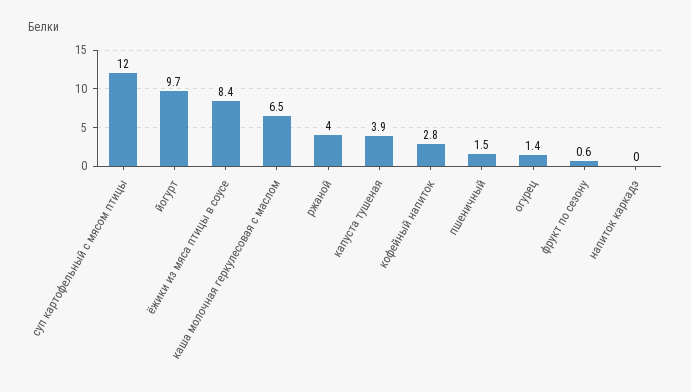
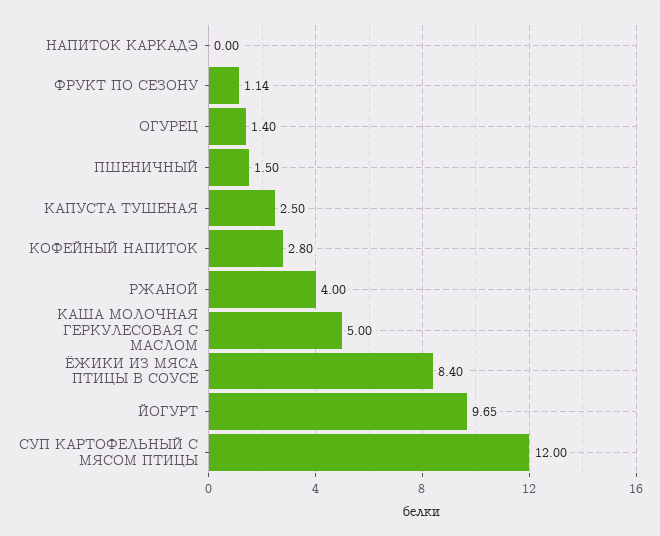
каша молочная геркулесовая с маслом: 6.5 -> 5
капуста тушеная: 3.9 -> 2.5
фрукт по сезону: 0.6 -> 1.14

